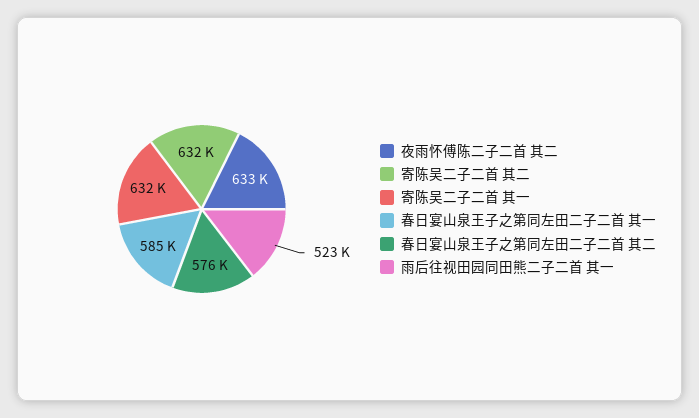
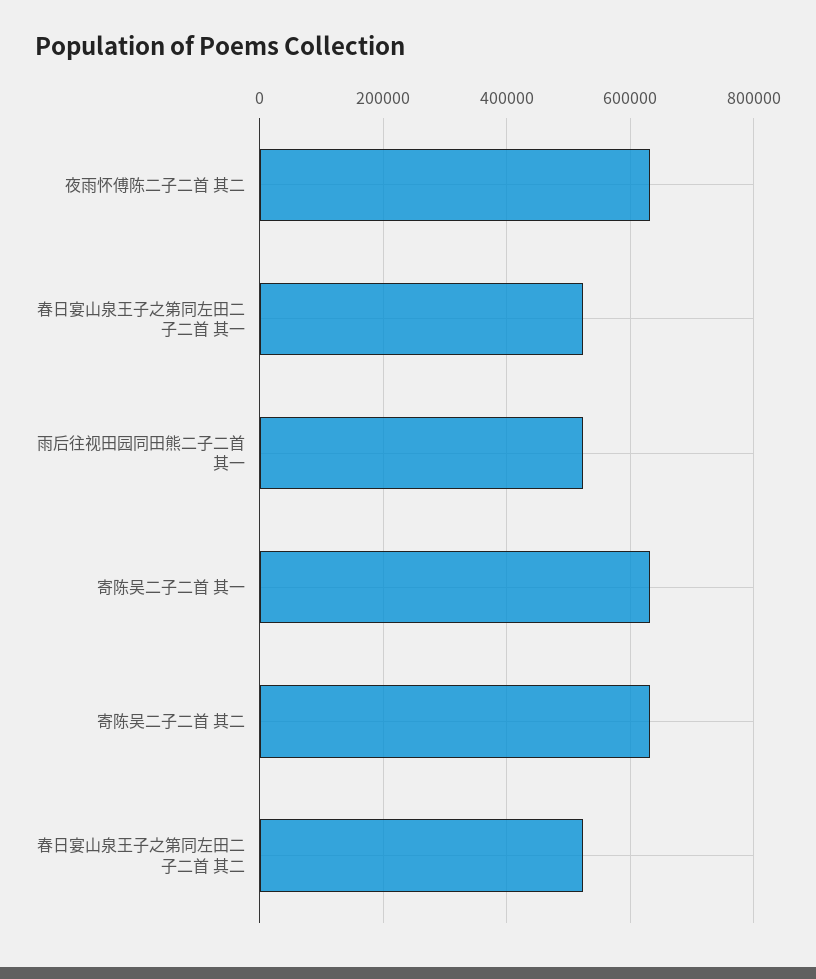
春日宴山泉王子之第同左田二子二首 其一: 585000 -> 520000
春日宴山泉王子之第同左田二子二首 其二: 576000 -> 520000

